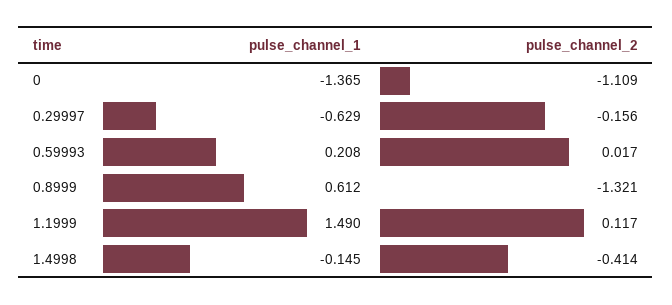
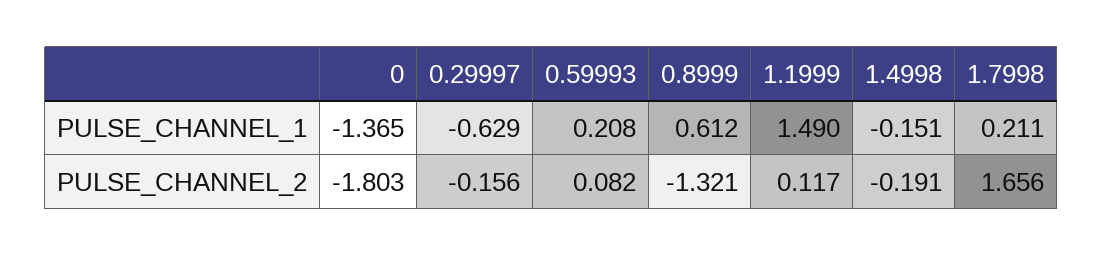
pulse_channel_2, 0: -1.109 -> -1.803
pulse_channel_2, 0.59993: 0.017 -> 0.082
pulse_channel_1, 1.4998: -0.145 -> -0.151
pulse_channel_2, 1.4998: -0.414 -> -0.191
pulse_channel_1, 1.7998: none -> 0.211
pulse_channel_2, 1.7998: none -> 1.656

